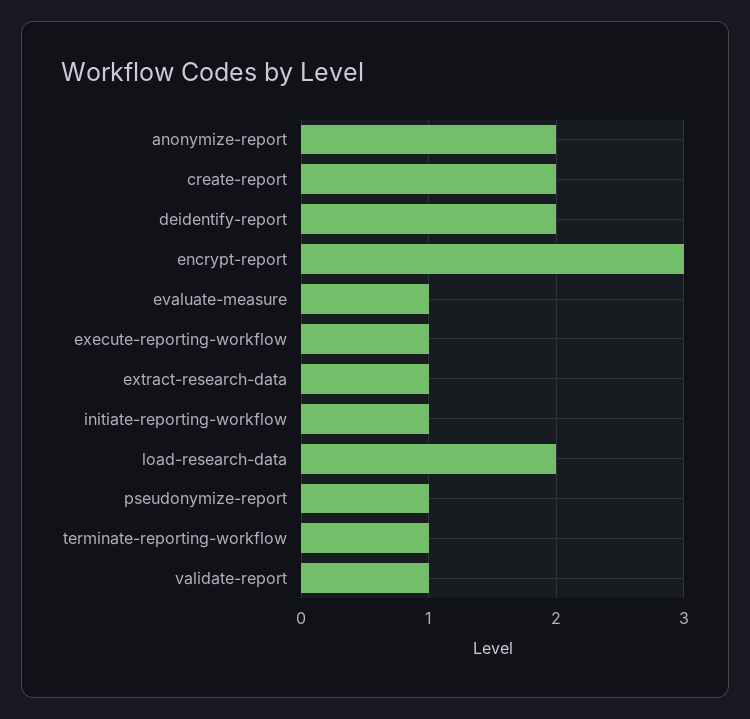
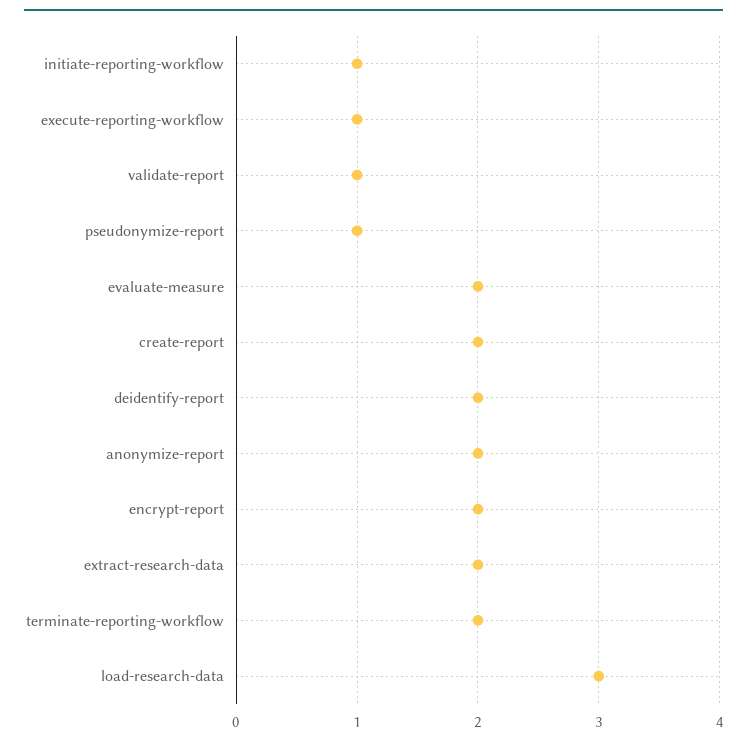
encrypt-report: 3 -> 2
evaluate-measure: 1 -> 2
extract-research-data: 1 -> 2
load-research-data: 2 -> 3
terminate-reporting-workflow: 1 -> 2

